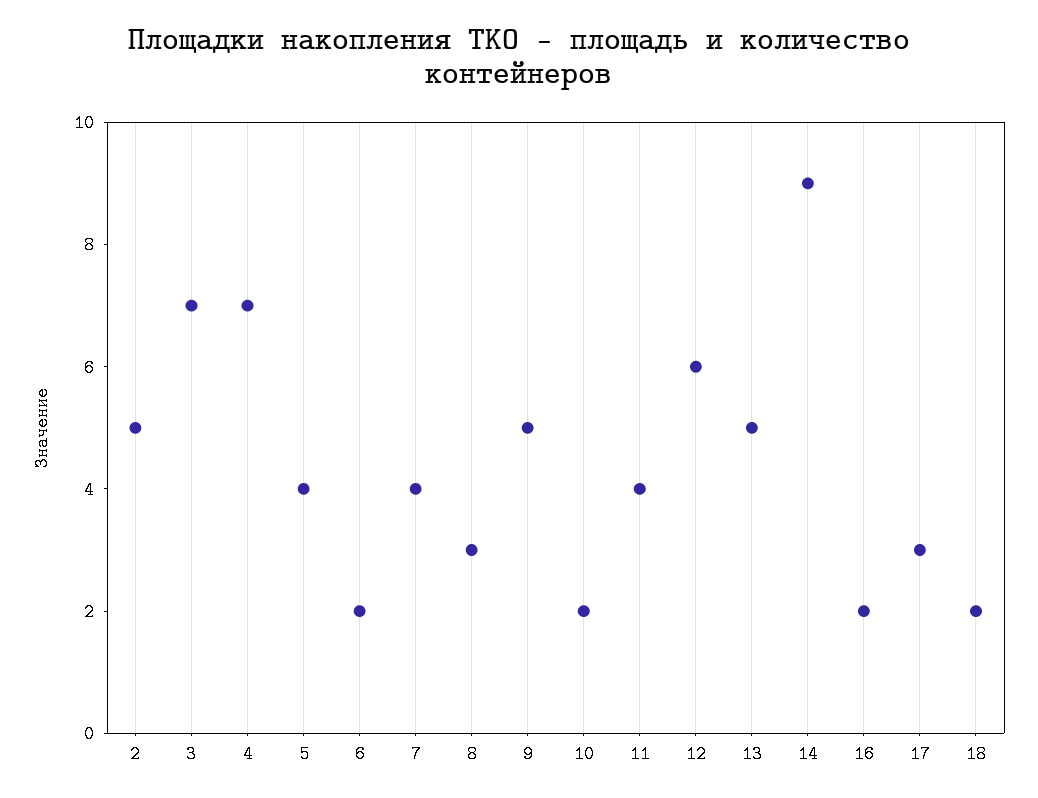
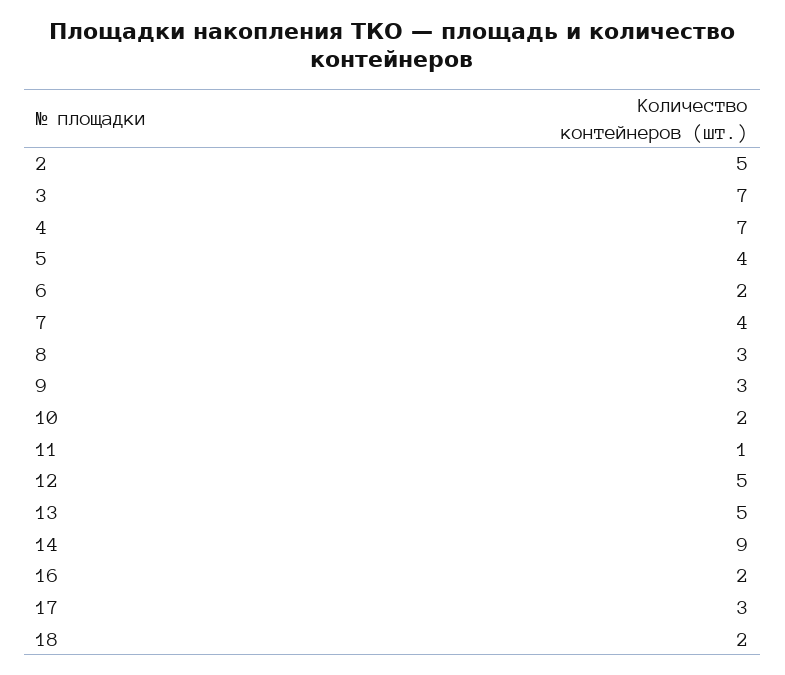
9: 5 -> 3
11: 4 -> 1
12: 6 -> 5

